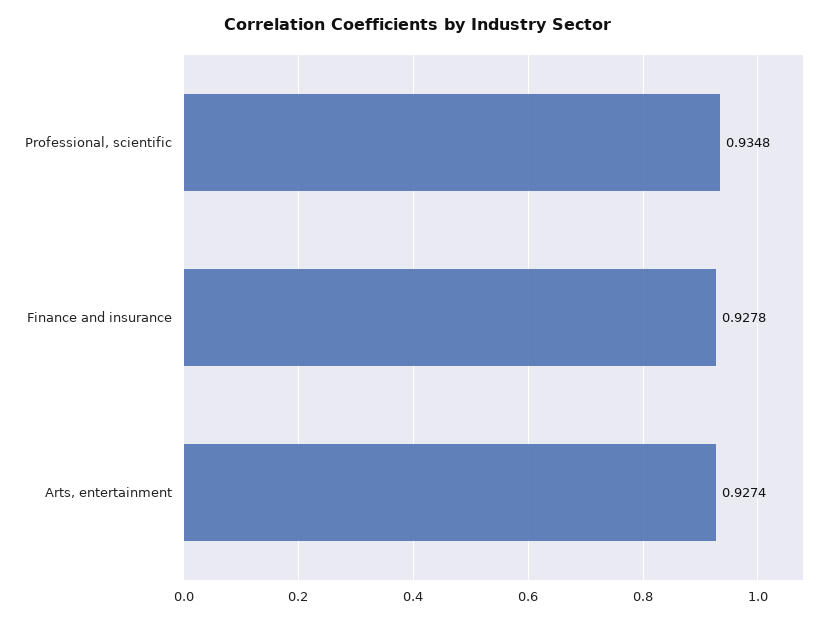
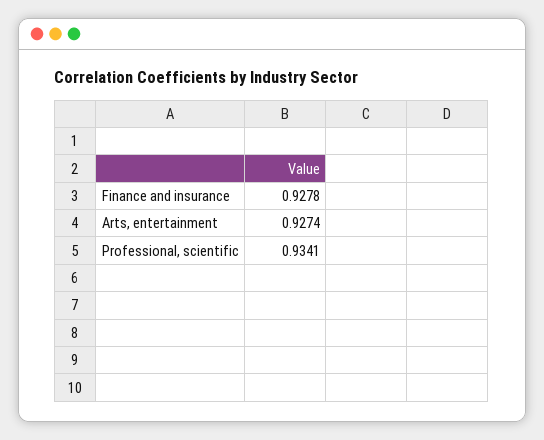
Professional, scientific: 0.9348 -> 0.9341

